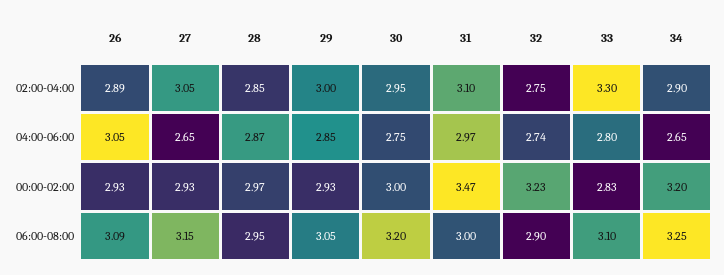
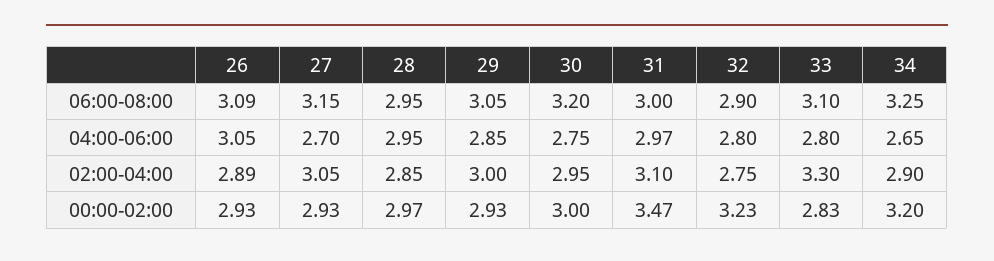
27, 04:00-06:00: 2.65 -> 2.7
28, 04:00-06:00: 2.87 -> 2.95
32, 04:00-06:00: 2.74 -> 2.8

